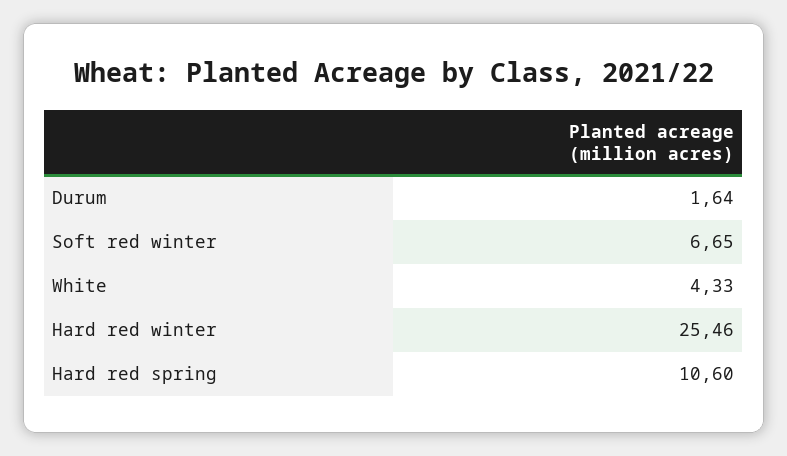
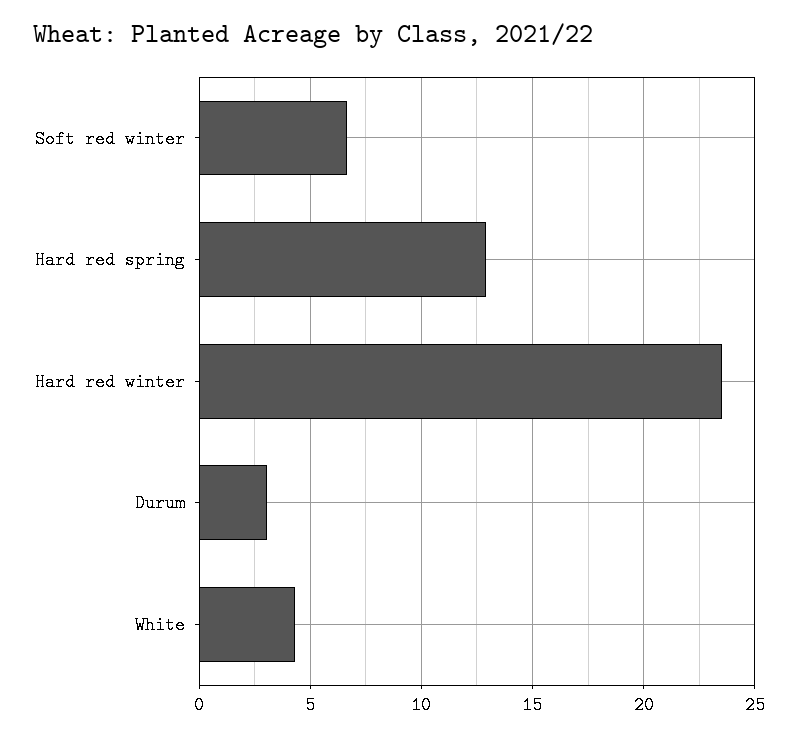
Durum: 1.64 -> 3
Hard red winter: 25.46 -> 23.5
Hard red spring: 10.6 -> 13

